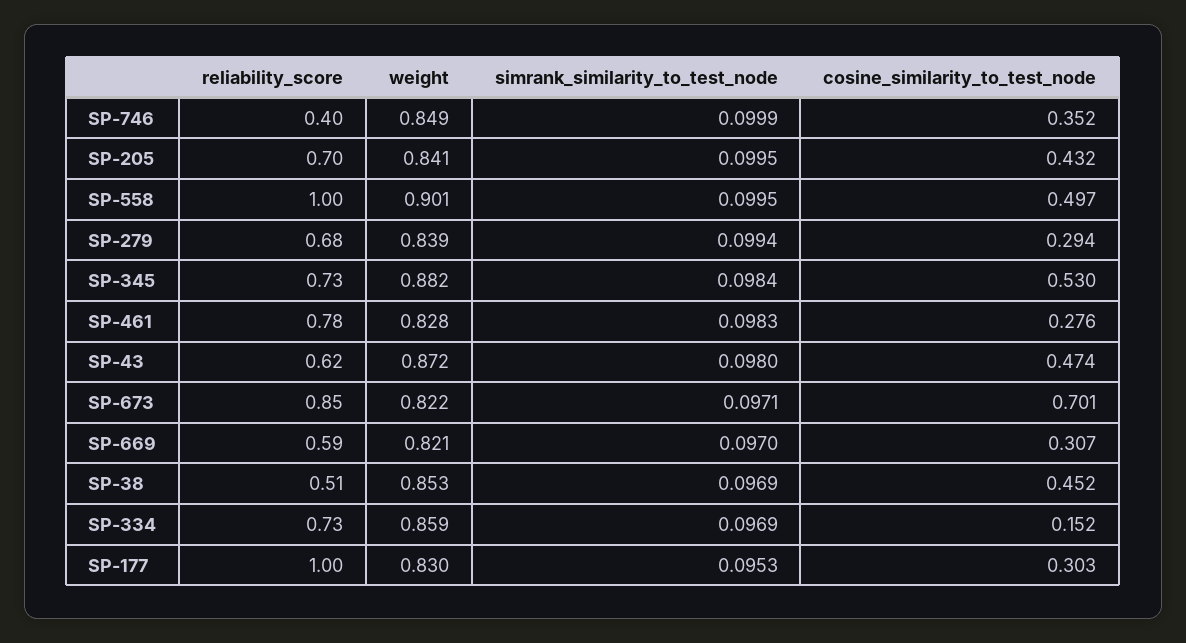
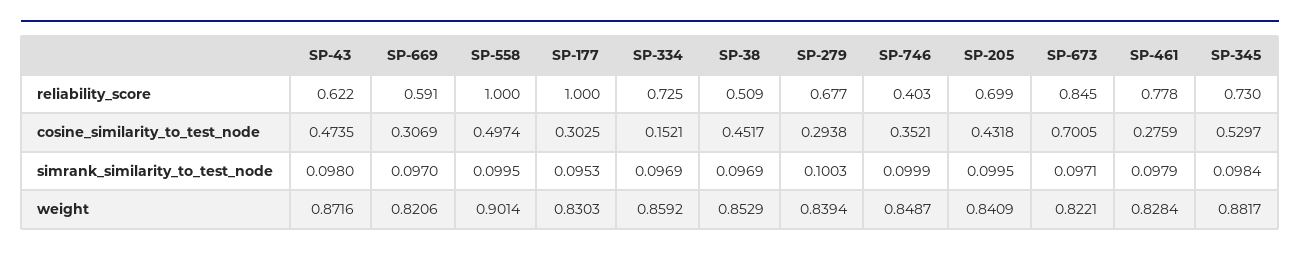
simrank_similarity_to_test_node, SP-279: 0.0994 -> 0.1003
simrank_similarity_to_test_node, SP-461: 0.0983 -> 0.0979

